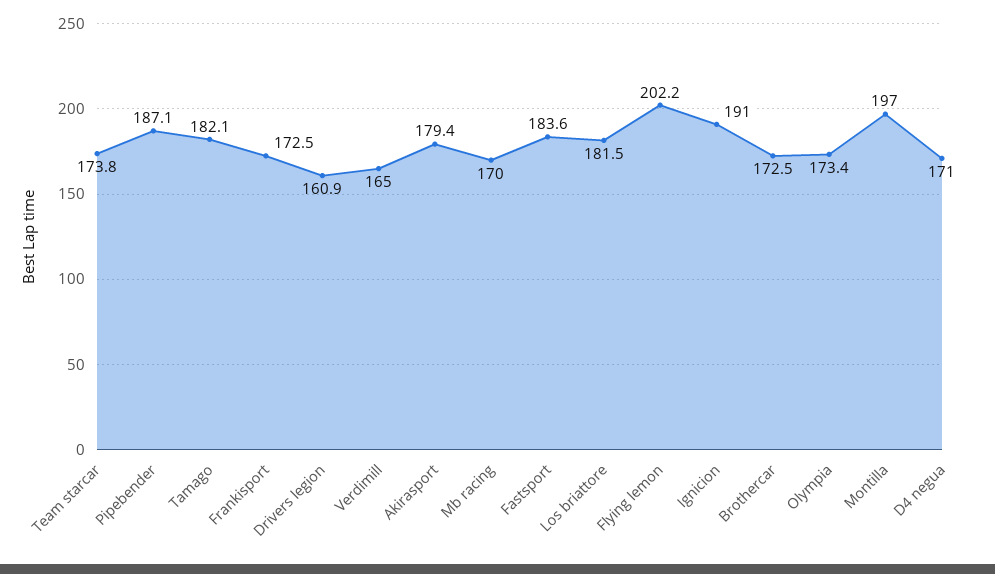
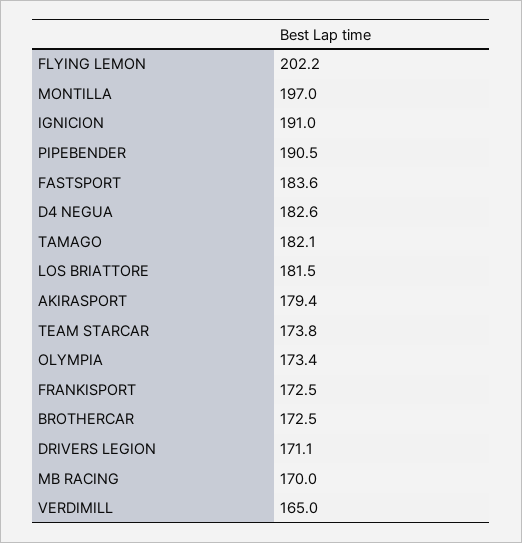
Pipebender: 187.1 -> 190.5
Drivers legion: 160.9 -> 171.1
D4 negua: 171 -> 182.6

